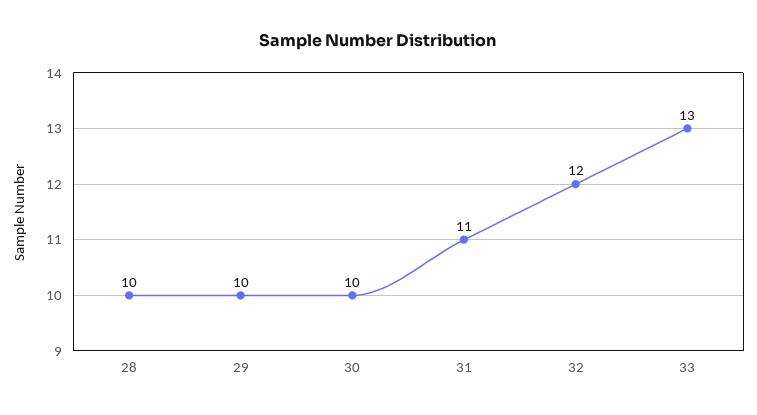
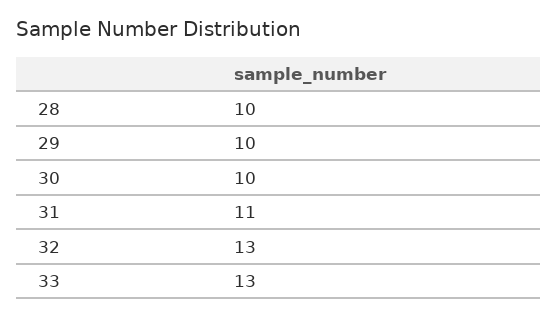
32: 12 -> 13

